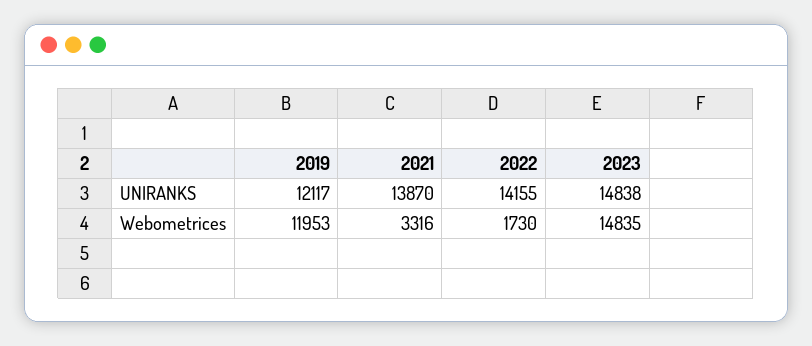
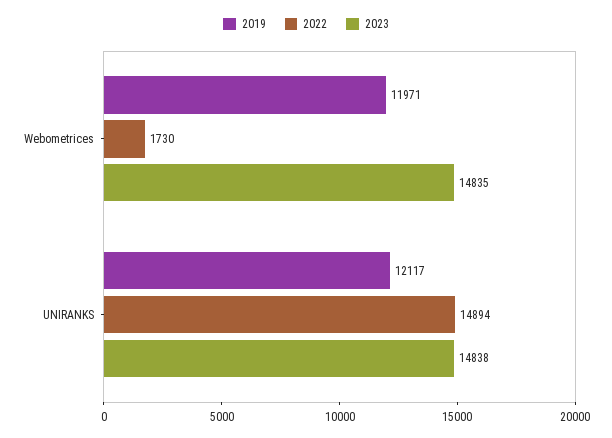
2021, UNIRANKS: 13870 -> none
2022, UNIRANKS: 14155 -> 14894
2019, Webometrices: 11953 -> 11971
2021, Webometrices: 3316 -> none

